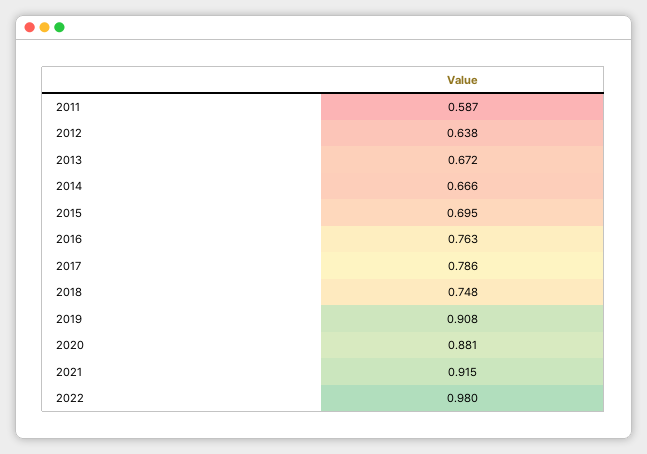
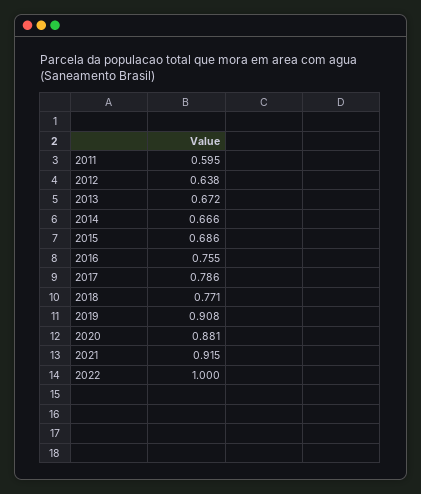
2011: 0.587 -> 0.595
2015: 0.695 -> 0.686
2016: 0.763 -> 0.755
2018: 0.748 -> 0.771
2022: 0.98 -> 1

